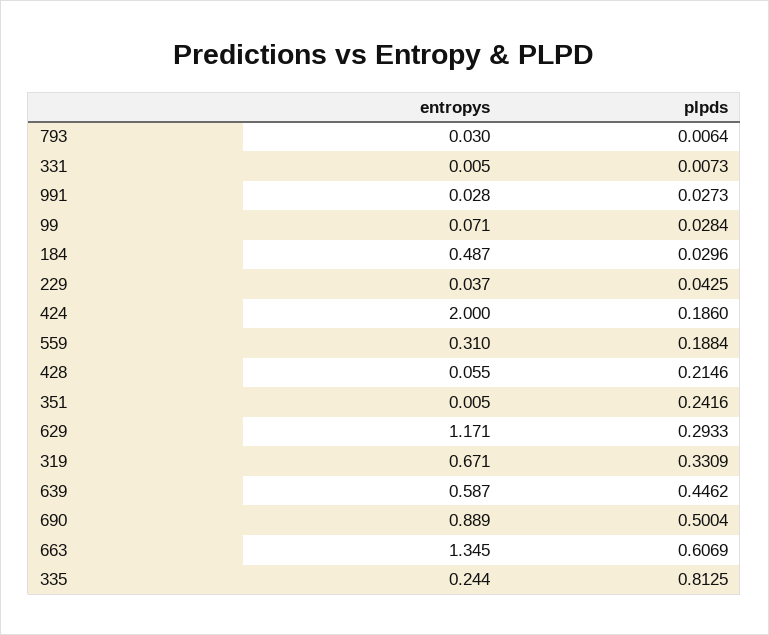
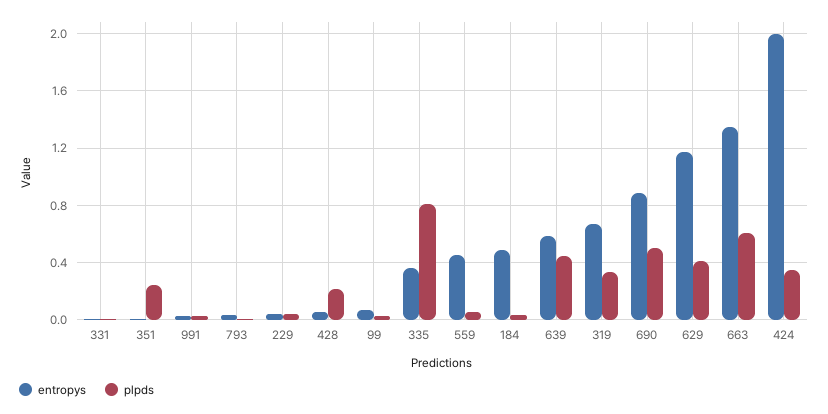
plpds, 424: 0.186 -> 0.35
entropys, 559: 0.31 -> 0.45
plpds, 559: 0.1884 -> 0.05
plpds, 629: 0.2933 -> 0.4
entropys, 335: 0.244 -> 0.35

